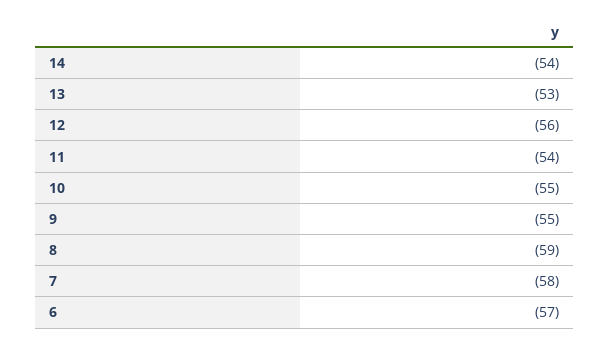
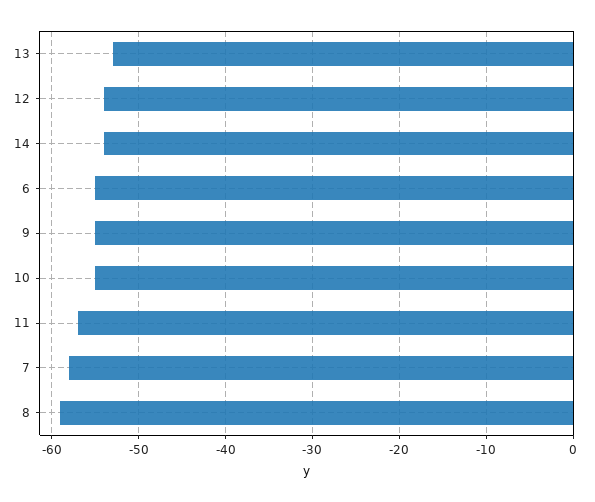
12: -56 -> -54
11: -54 -> -57
6: -57 -> -55

